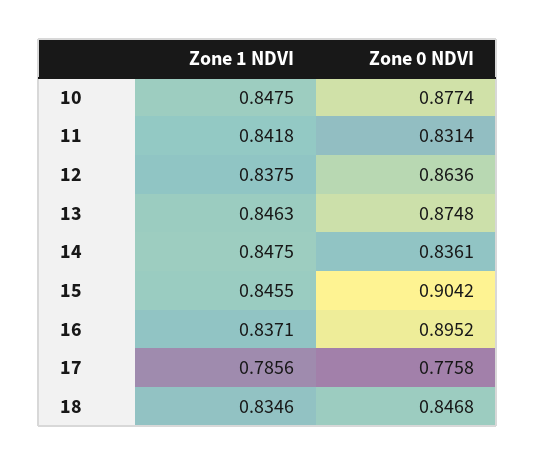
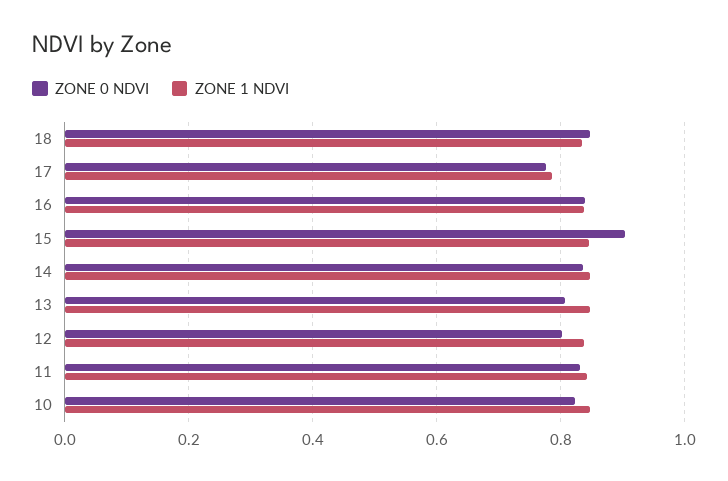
Zone 0 NDVI, 10: 0.8774 -> 0.82
Zone 0 NDVI, 12: 0.8636 -> 0.8
Zone 0 NDVI, 13: 0.8748 -> 0.8
Zone 0 NDVI, 16: 0.8952 -> 0.84

